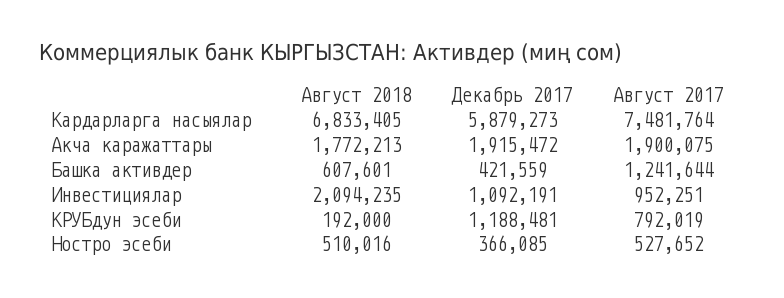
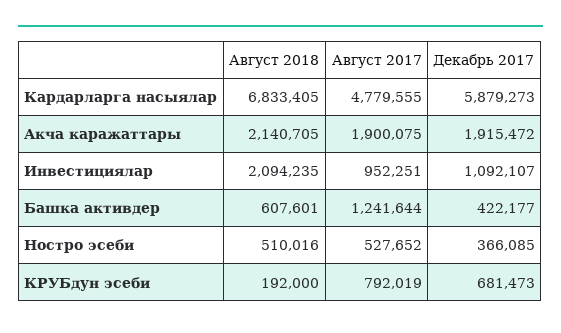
Август 2017, Кардарларга насыялар: 7481764 -> 4779555
Август 2018, Акча каражаттары: 1772213 -> 2140705
Декабрь 2017, Башка активдер: 421559 -> 422177
Декабрь 2017, Инвестициялар: 1092191 -> 1092107
Декабрь 2017, КРУБдун эсеби: 1188481 -> 681473

